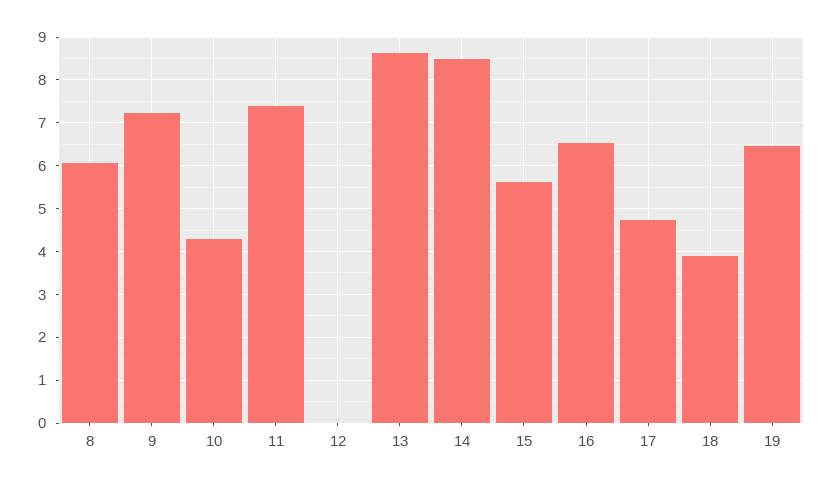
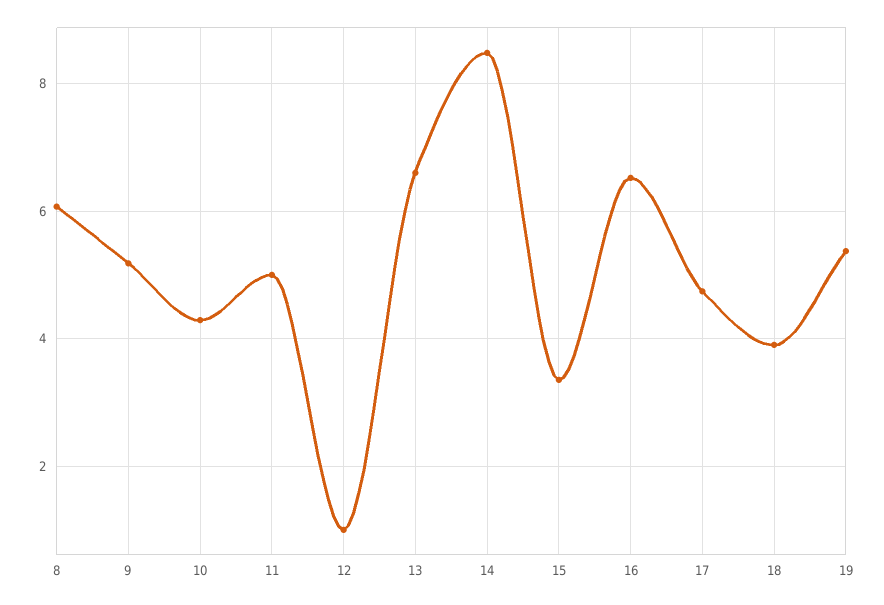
9: 7.2 -> 5.2
11: 7.4 -> 5
12: 0 -> 1
13: 8.6 -> 6.6
15: 5.6 -> 3.4
19: 6.4 -> 5.4

